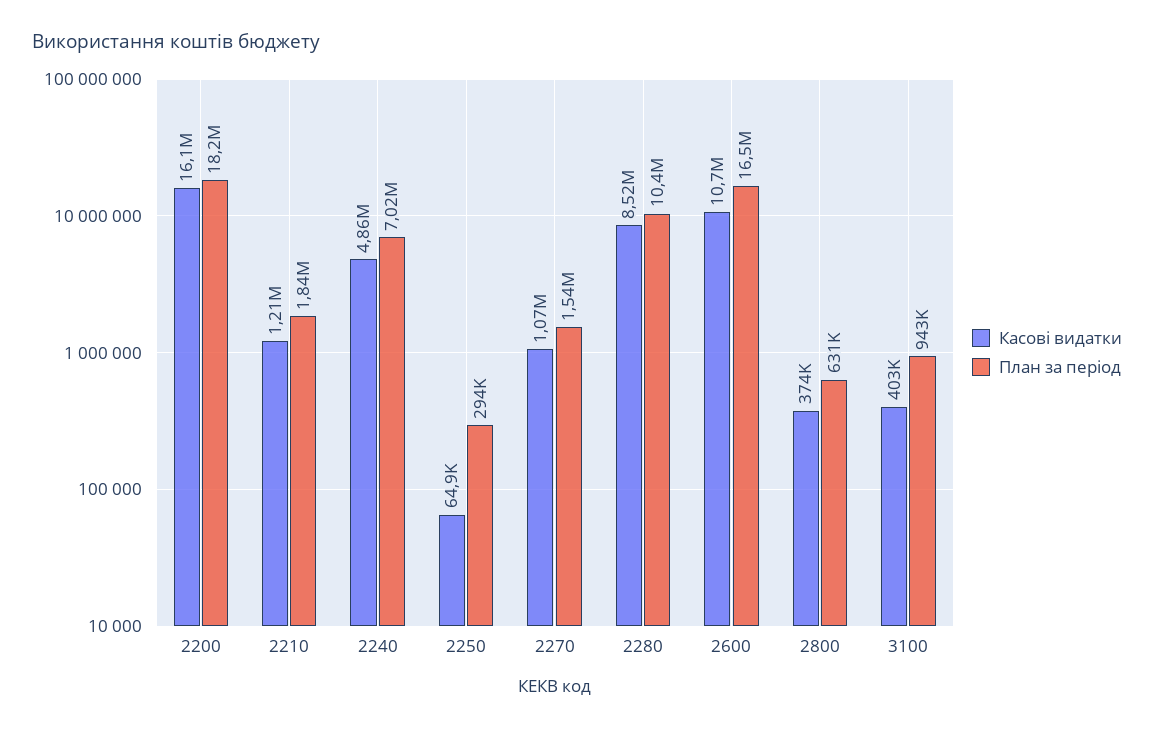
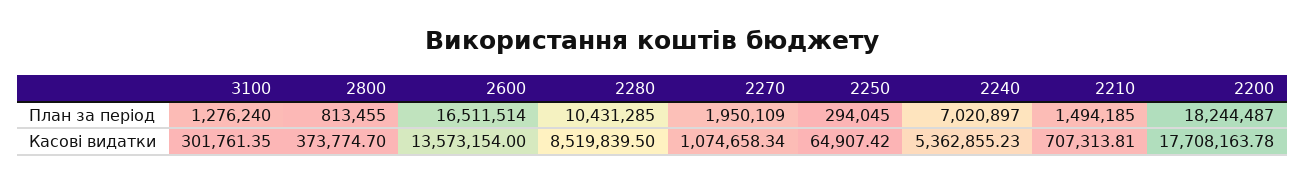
Касові видатки, 2200: 16100000 -> 17708163.78
Касові видатки, 2210: 1210000 -> 707313.81
План за період, 2210: 1840000 -> 1494185
Касові видатки, 2240: 4860000 -> 5362855.23
План за період, 2270: 1540000 -> 1950109
Касові видатки, 2600: 10700000 -> 13573154
План за період, 2800: 631000 -> 813455
Касові видатки, 3100: 403000 -> 301761.35
План за період, 3100: 943000 -> 1276240

